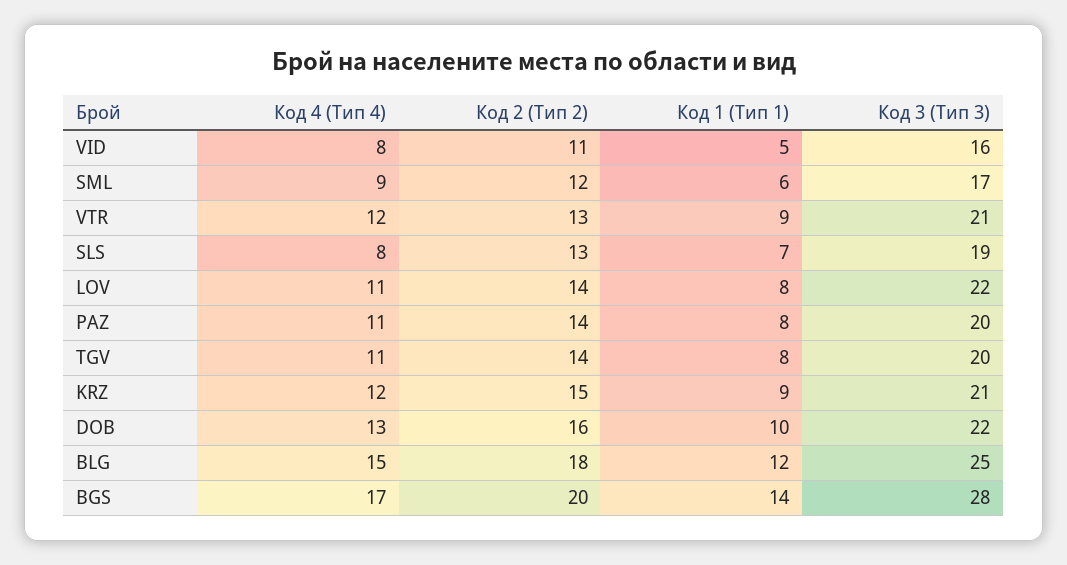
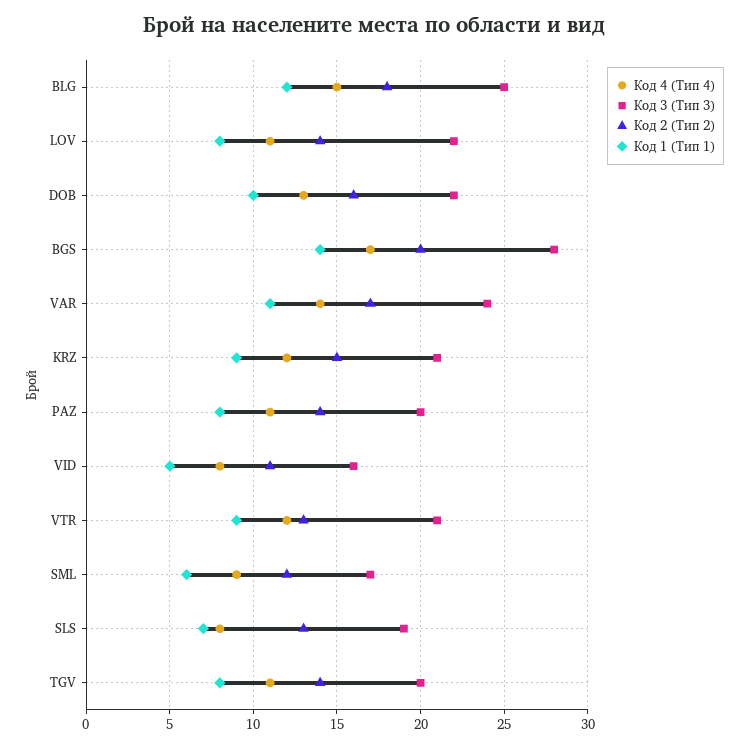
Код 4 (Тип 4), VAR: none -> 14
Код 3 (Тип 3), VAR: none -> 24
Код 2 (Тип 2), VAR: none -> 17
Код 1 (Тип 1), VAR: none -> 11

